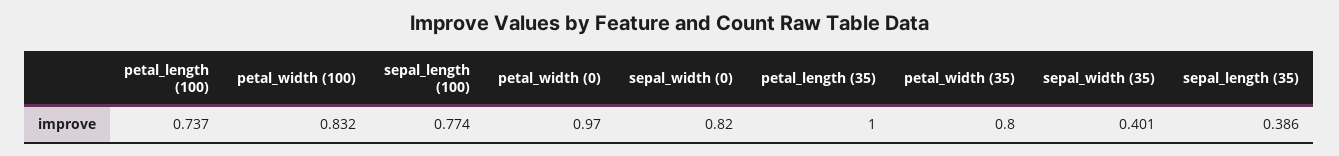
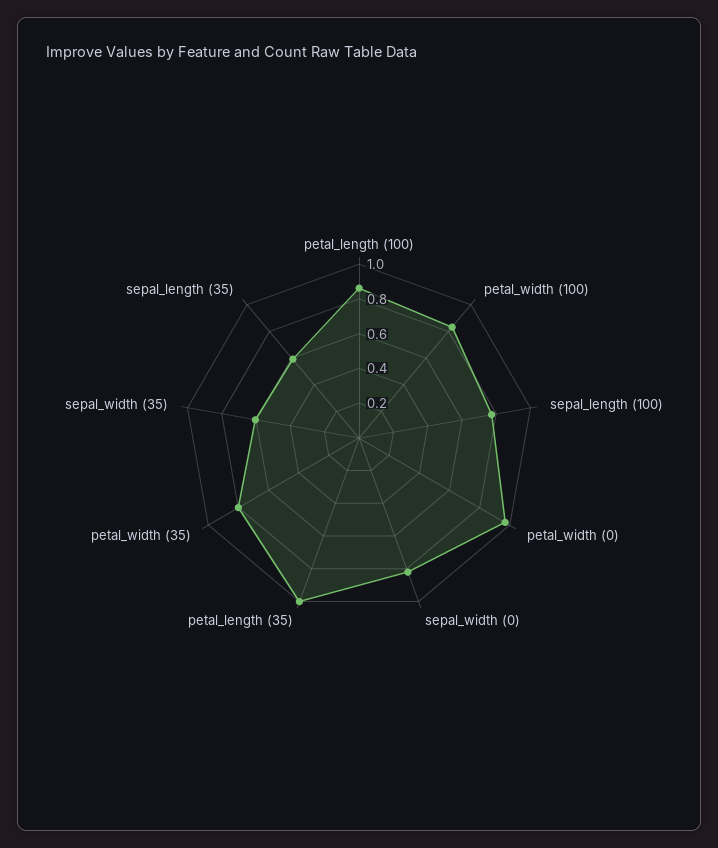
petal_length (100): 0.737 -> 0.85
sepal_width (35): 0.401 -> 0.6
sepal_length (35): 0.386 -> 0.6

